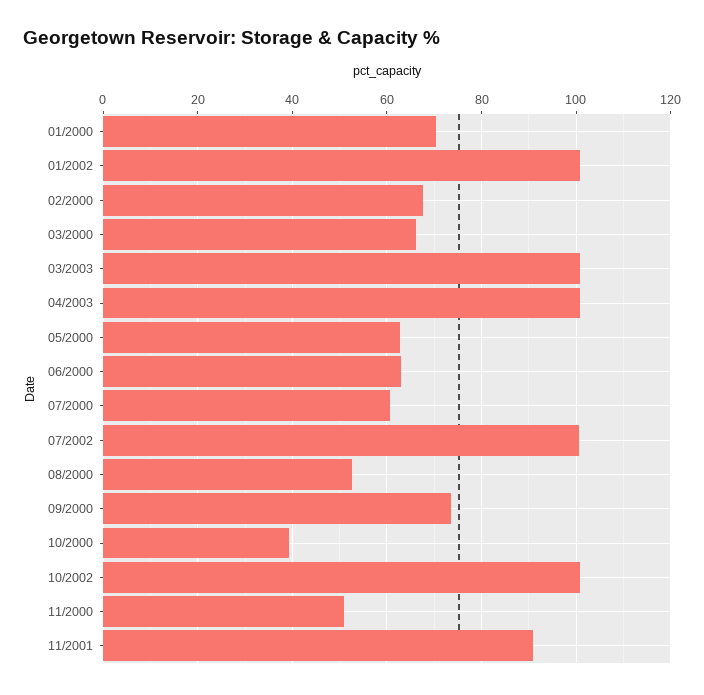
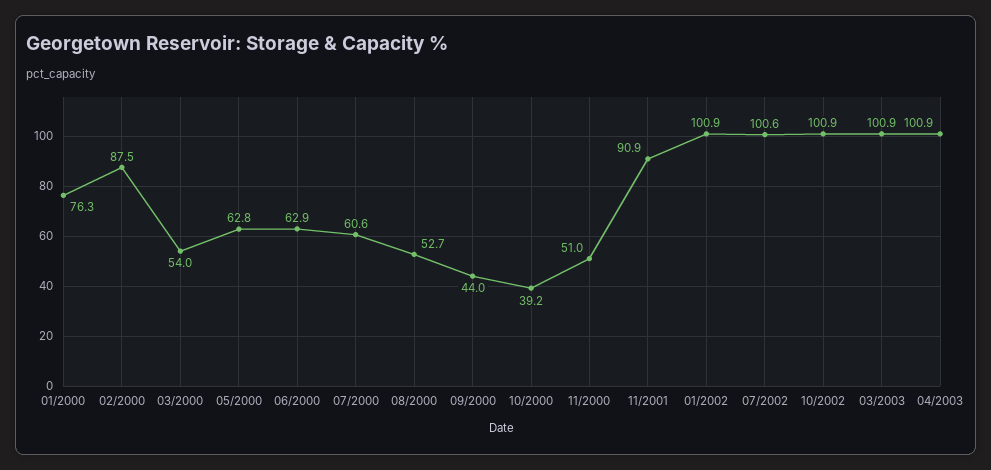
01/2000: 70 -> 76.3
02/2000: 68 -> 87.5
03/2000: 66 -> 54
09/2000: 74 -> 44

